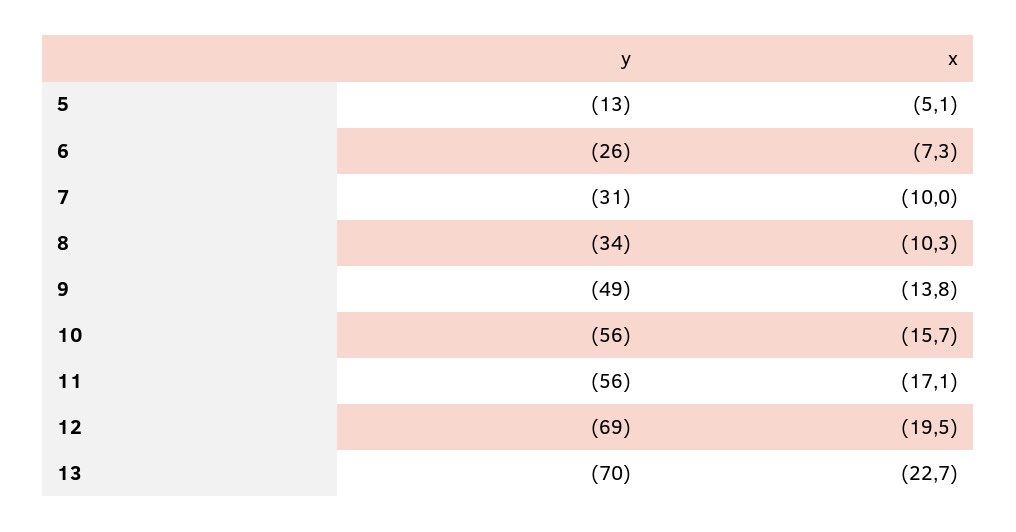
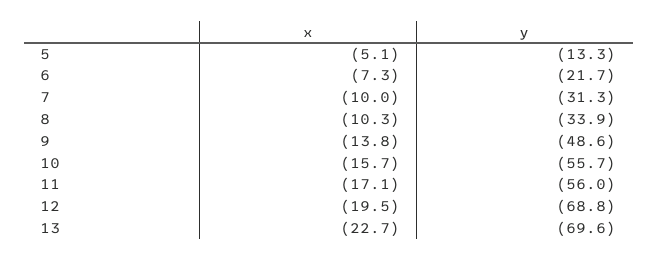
y, 6: -26 -> -21.7

